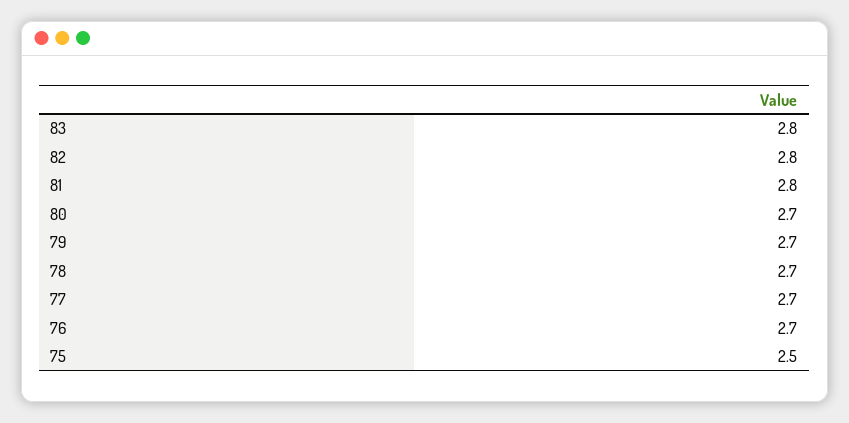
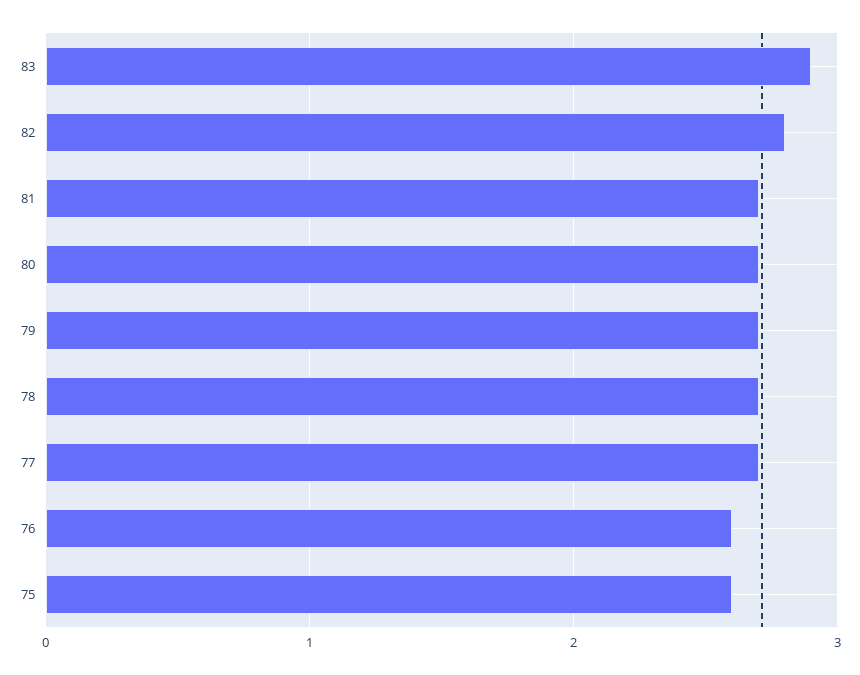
83: 2.8 -> 2.9
81: 2.8 -> 2.7
76: 2.7 -> 2.6
75: 2.5 -> 2.6

